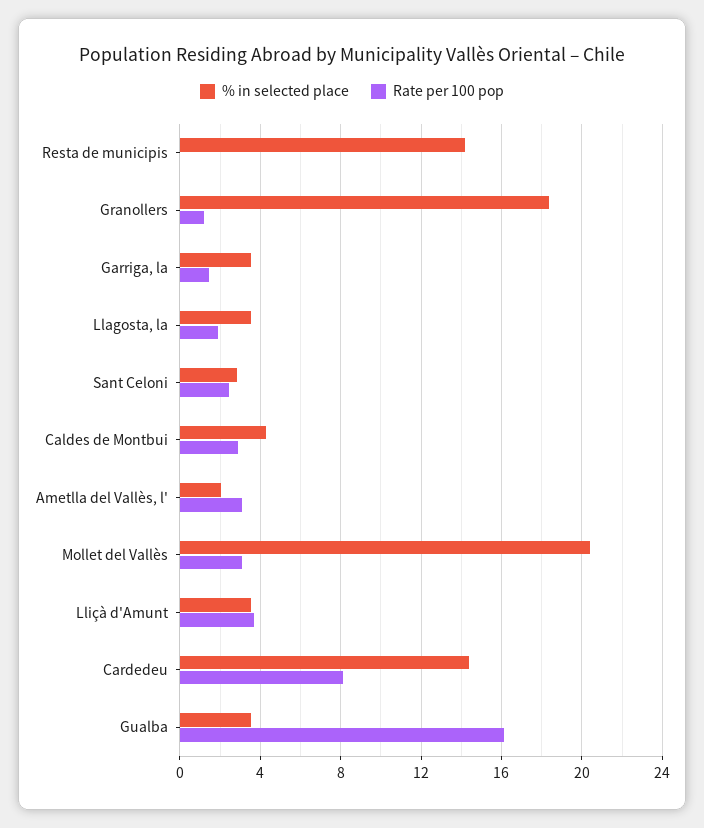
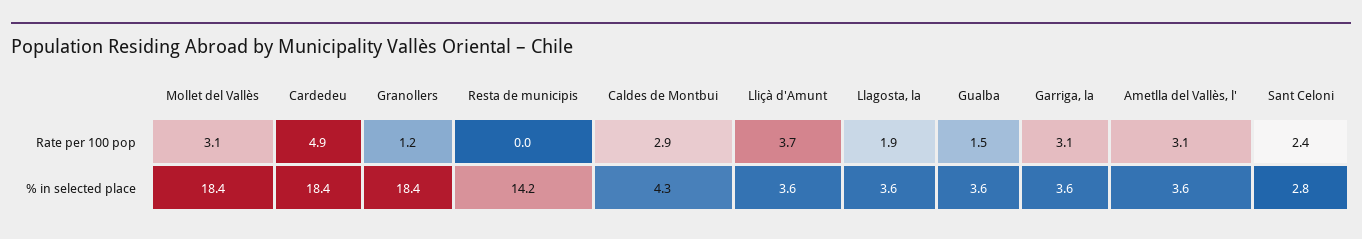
Rate per 100 pop, Garriga, la: 1.5 -> 3.1
% in selected place, Ametlla del Vallès, l': 2 -> 3.6
% in selected place, Mollet del Vallès: 20.5 -> 18.4
% in selected place, Cardedeu: 14.5 -> 18.4
Rate per 100 pop, Cardedeu: 8 -> 4.9
Rate per 100 pop, Gualba: 16 -> 1.5

